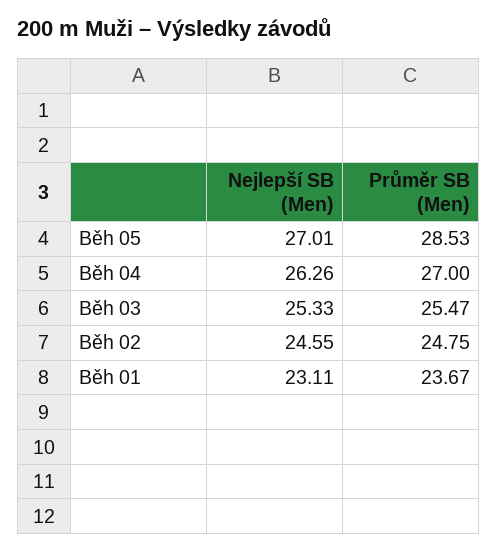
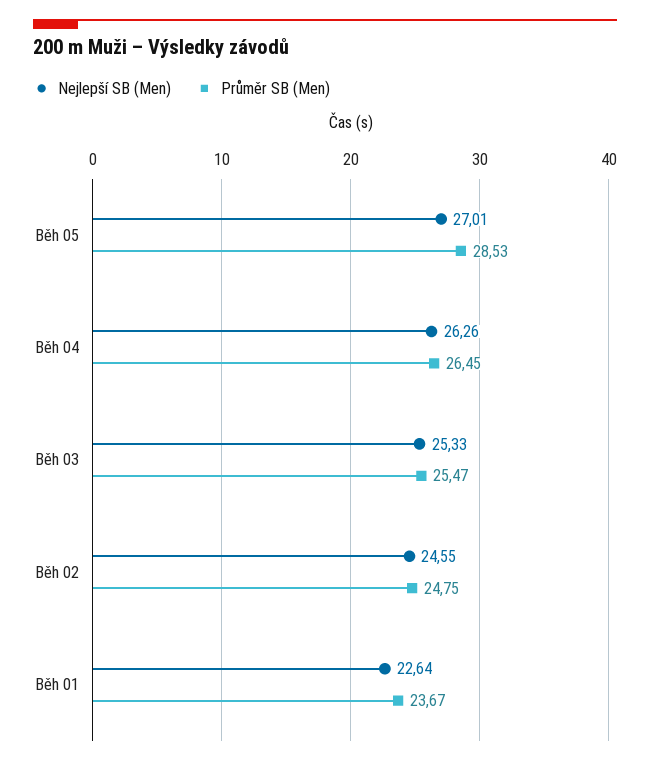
Průměr SB (Men), Běh 04: 27 -> 26.45
Nejlepší SB (Men), Běh 01: 23.11 -> 22.64

